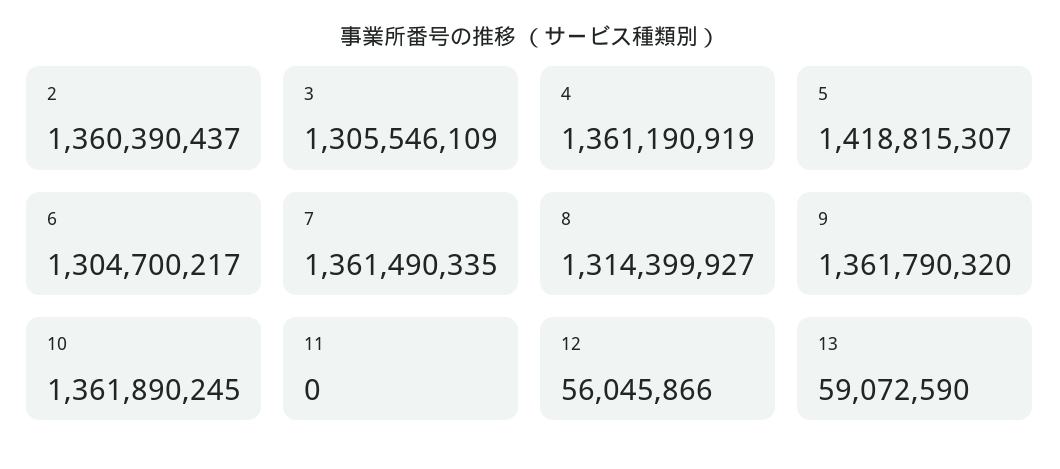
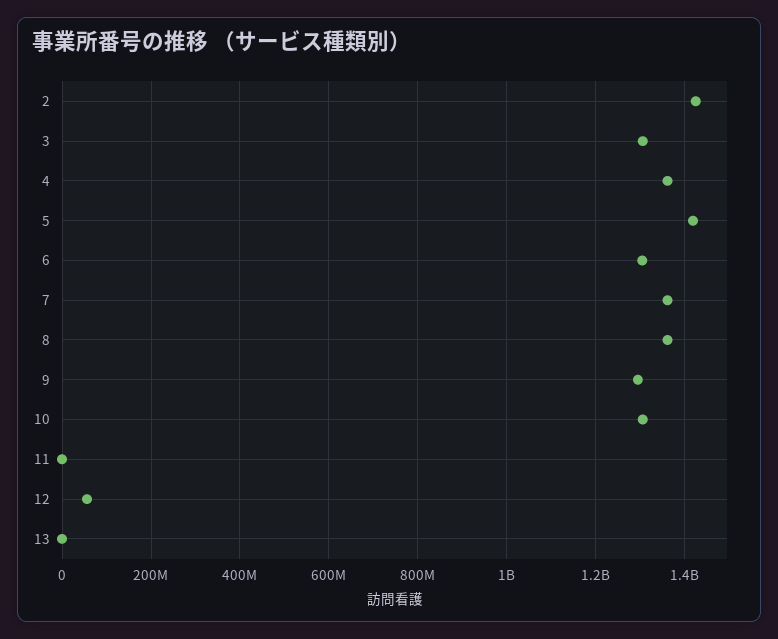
2: 1360390437 -> 1420000000
8: 1314399927 -> 1360000000
9: 1361790320 -> 1300000000
10: 1361890245 -> 1300000000
13: 59072590 -> 0

